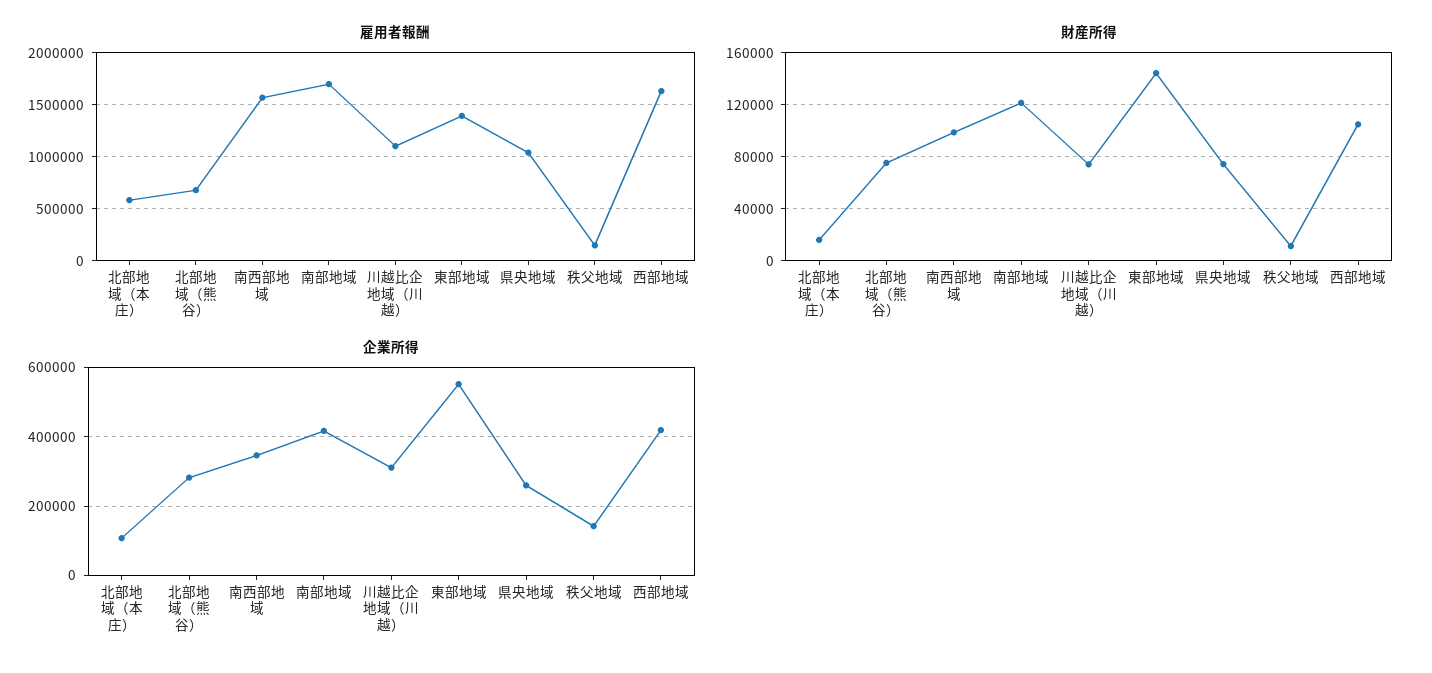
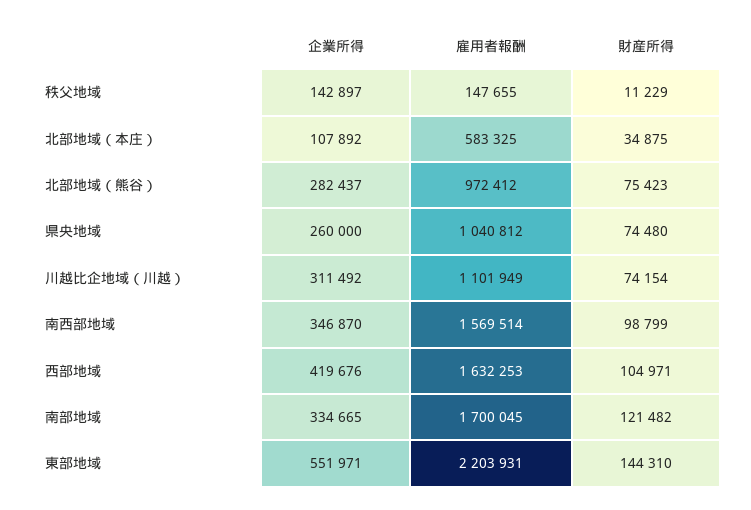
雇用者報酬, 北部地域（熊谷）: 700000 -> 972412
雇用者報酬, 東部地域: 1400000 -> 2203931
財産所得, 北部地域（本庄）: 15000 -> 34875
企業所得, 南部地域: 420000 -> 334665

